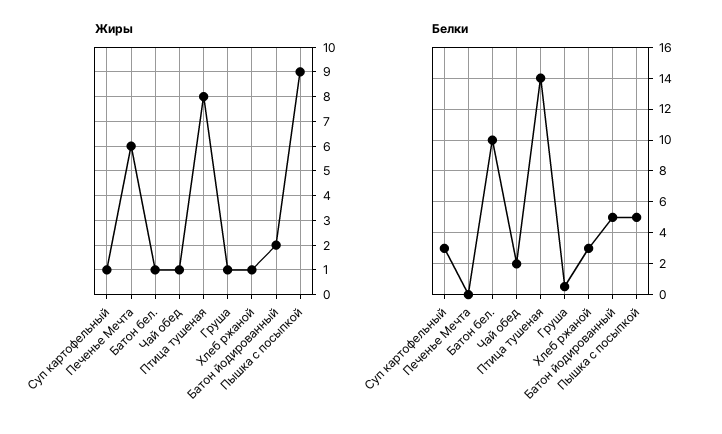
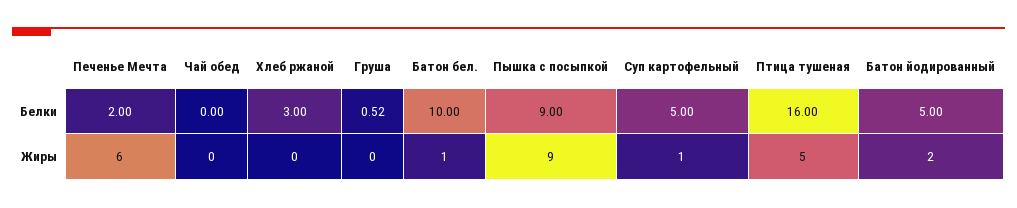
Жиры, Чай обед: 1 -> 0
Жиры, Птица тушеная: 8 -> 5
Жиры, Груша: 1 -> 0
Жиры, Хлеб ржаной: 1 -> 0
Белки, Суп картофельный: 3 -> 5
Белки, Печенье Мечта: 0 -> 2
Белки, Чай обед: 2 -> 0
Белки, Птица тушеная: 14 -> 16
Белки, Пышка с посыпкой: 5 -> 9

